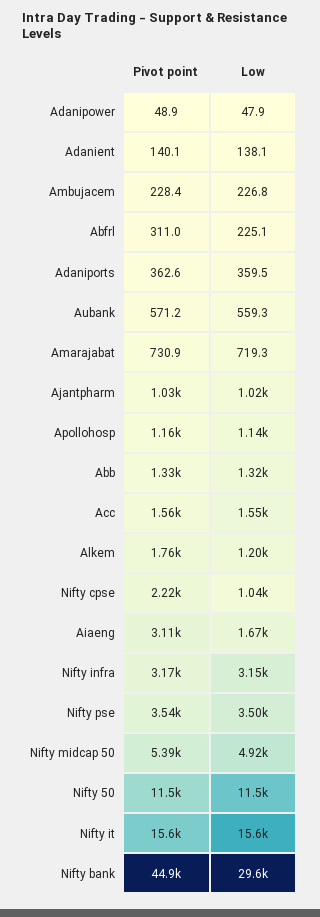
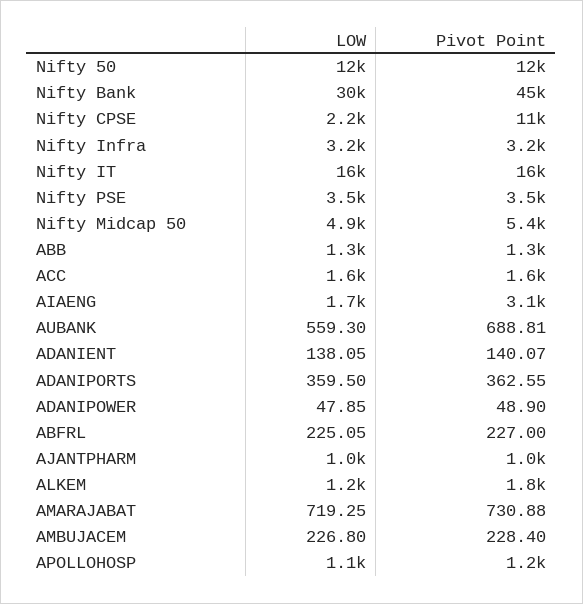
Pivot point, Abfrl: 311 -> 227
Pivot point, Aubank: 571.2 -> 688.81
Pivot point, Nifty cpse: 2220 -> 11000
Low, Nifty cpse: 1040 -> 2200

